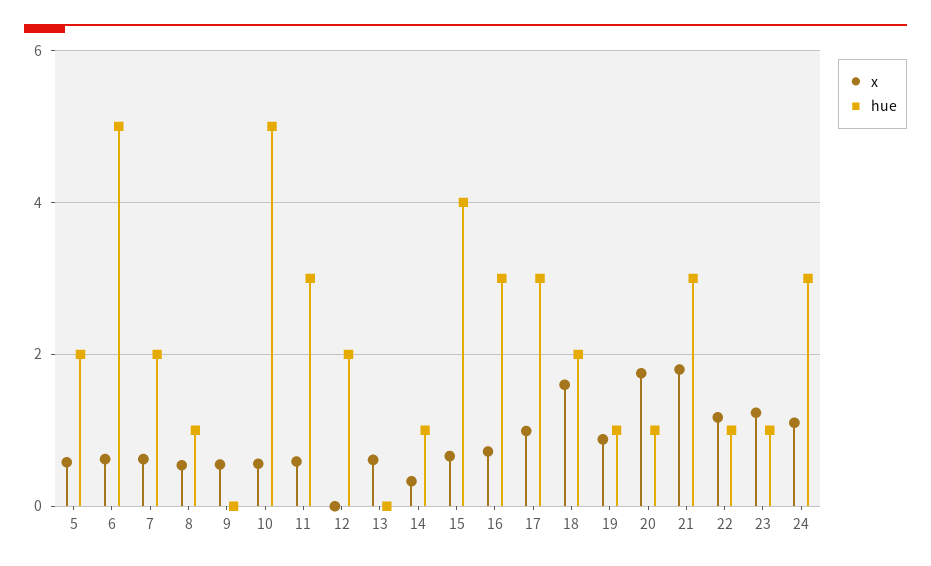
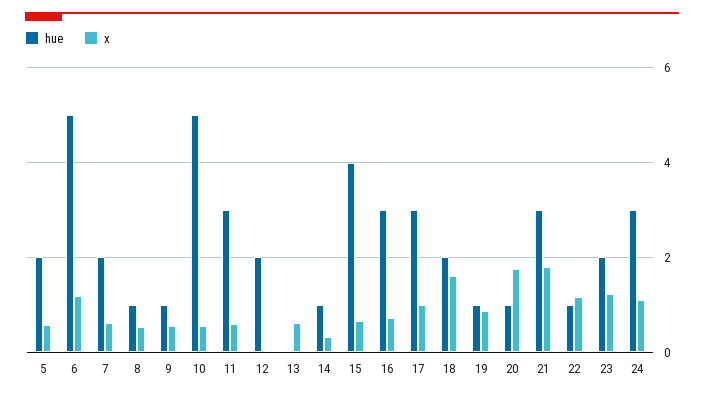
x, 6: 0.6 -> 1.2
hue, 9: 0 -> 1
hue, 23: 1 -> 2

